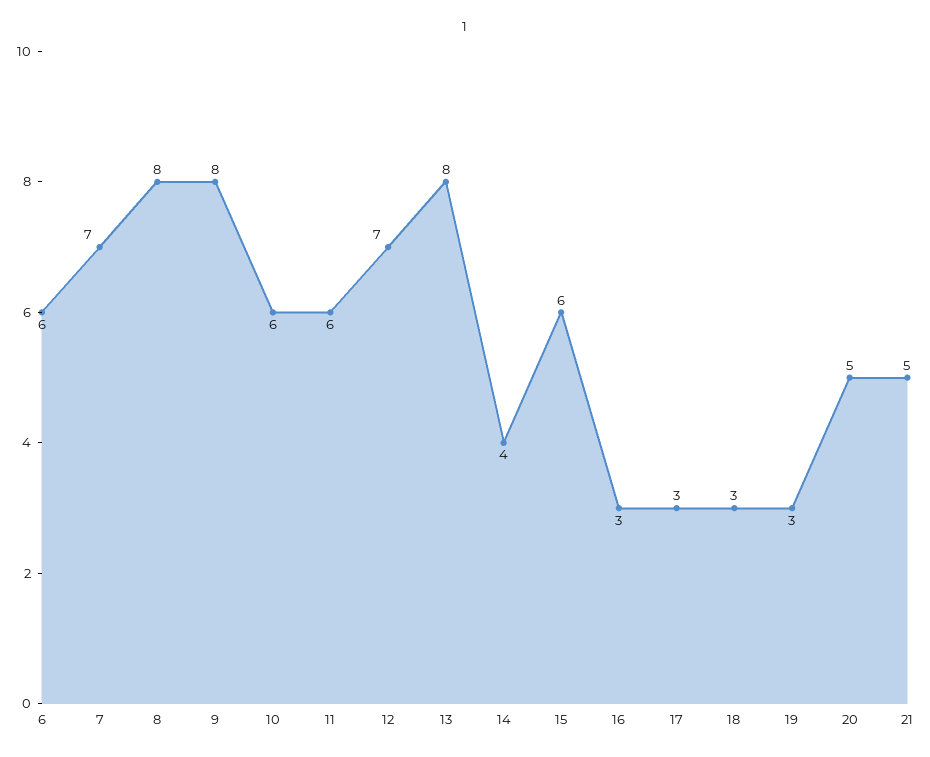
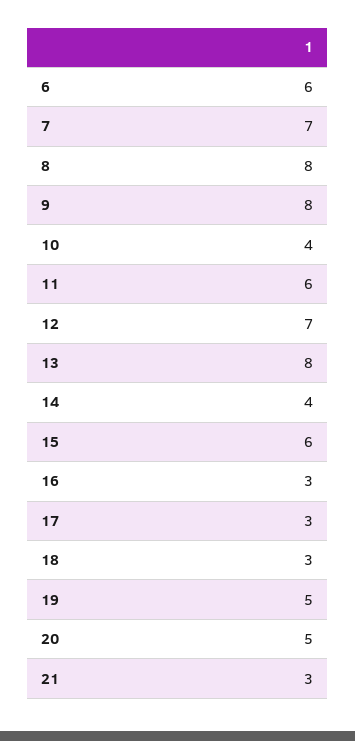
10: 6 -> 4
19: 3 -> 5
21: 5 -> 3

